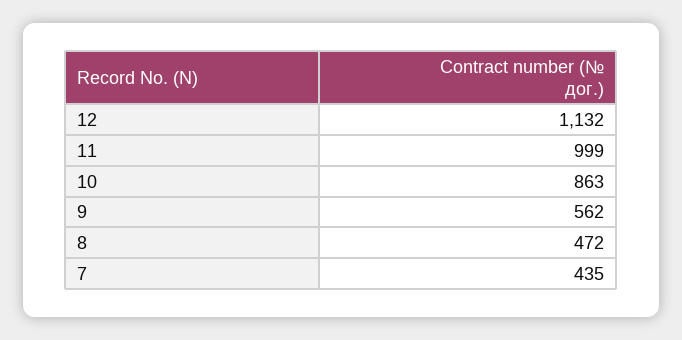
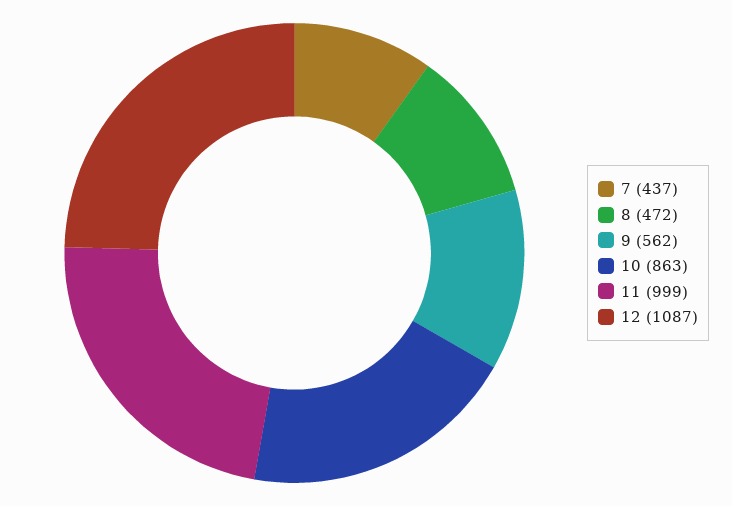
12: 1132 -> 1087
7: 435 -> 437

